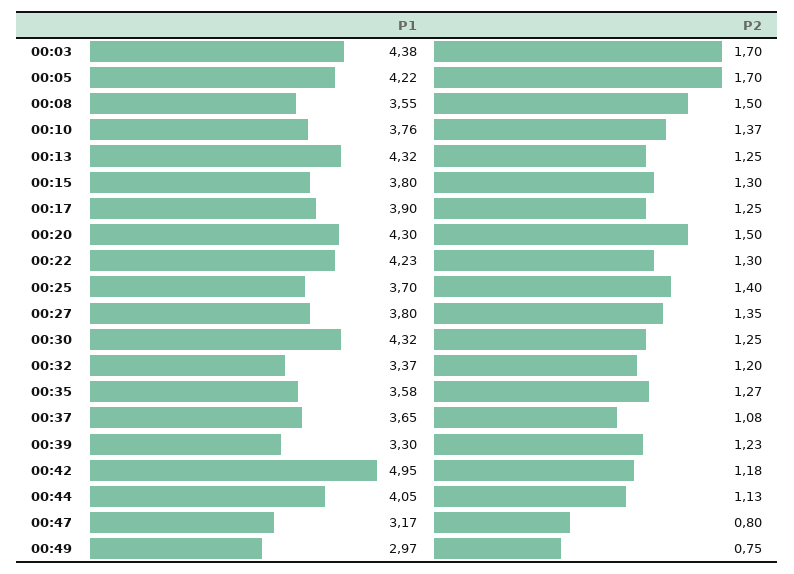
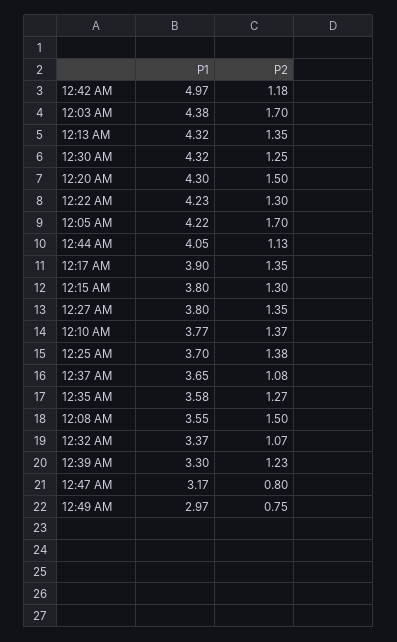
P1, 00:10: 3.76 -> 3.77
P2, 00:13: 1.25 -> 1.35
P2, 00:17: 1.25 -> 1.35
P2, 00:25: 1.4 -> 1.38
P2, 00:32: 1.2 -> 1.07
P1, 00:42: 4.95 -> 4.97

